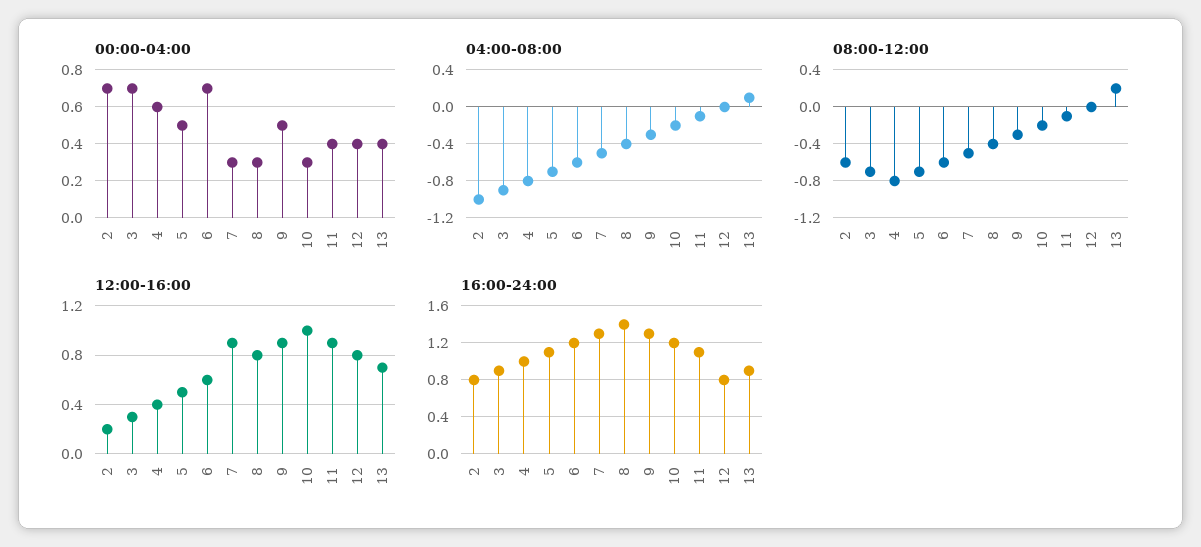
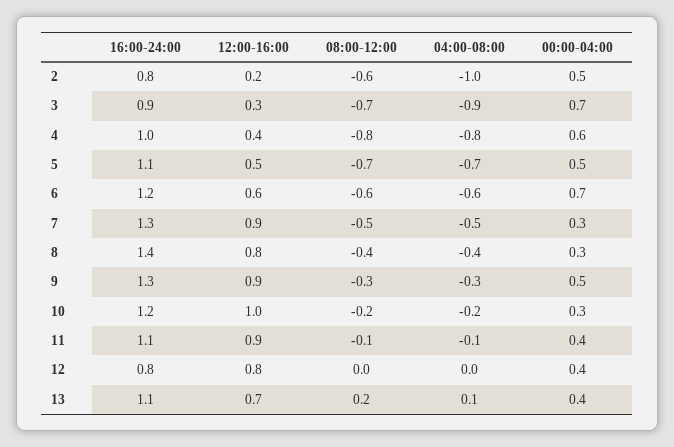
00:00-04:00, 2: 0.7 -> 0.5
16:00-24:00, 13: 0.9 -> 1.1

